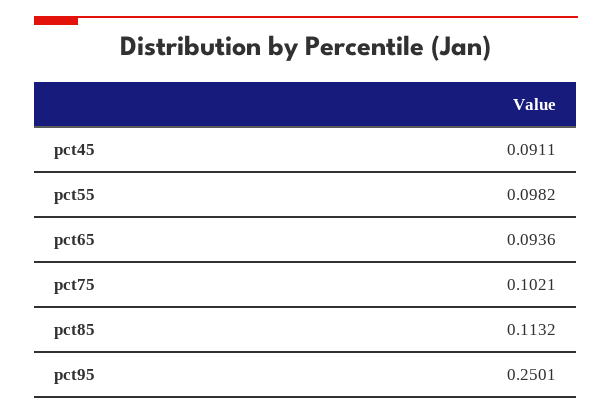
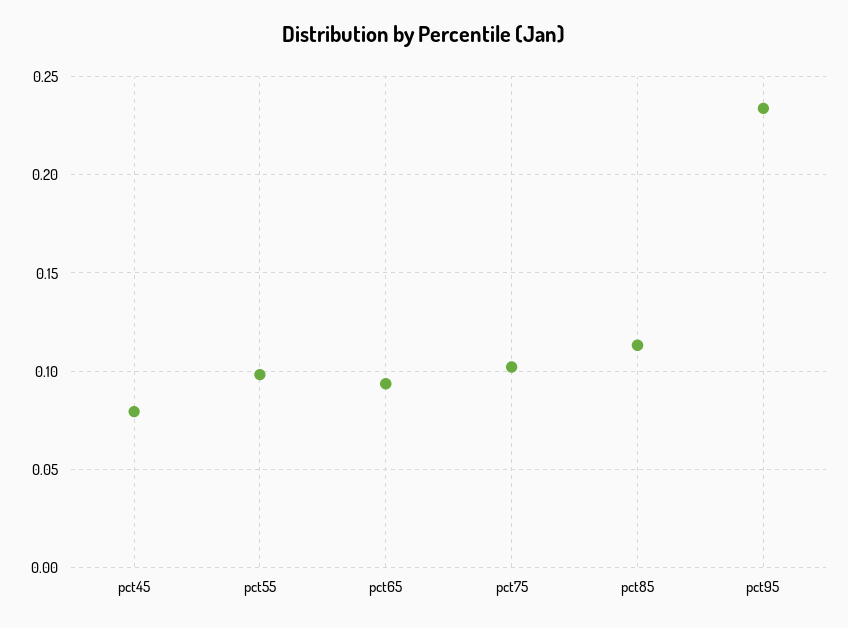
pct45: 0.0911 -> 0.08
pct95: 0.2501 -> 0.235

